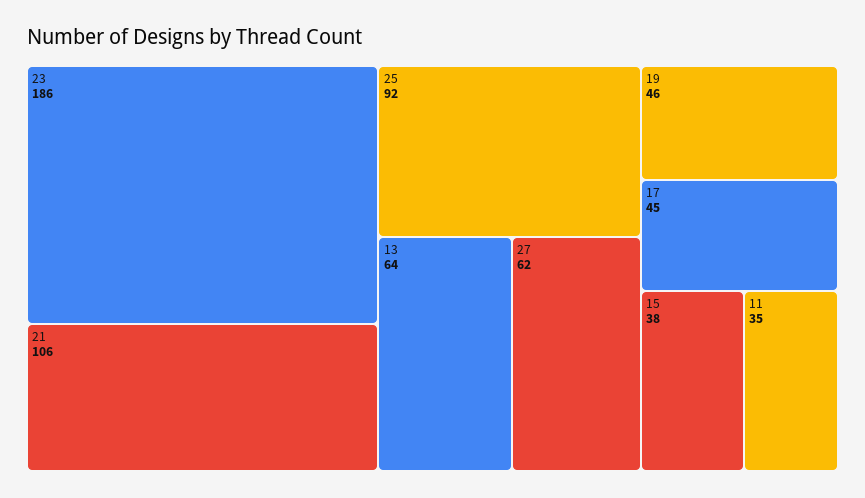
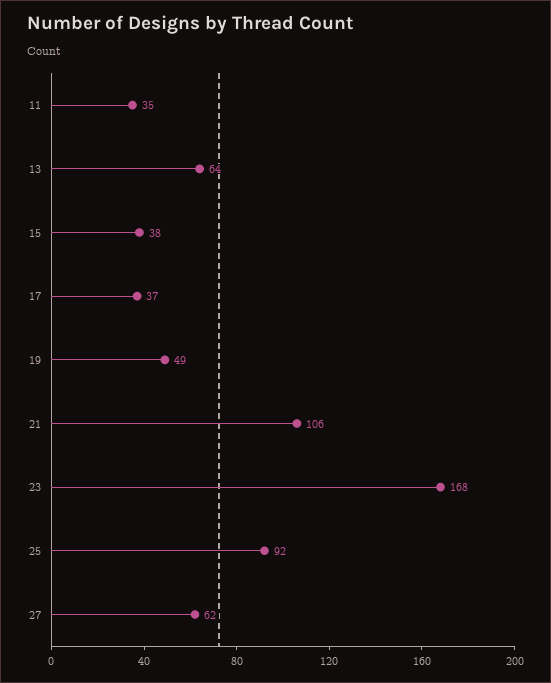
23: 186 -> 168
19: 46 -> 49
17: 45 -> 37

